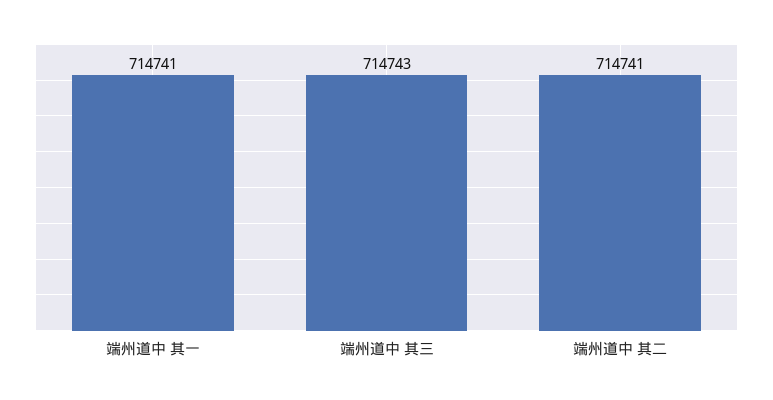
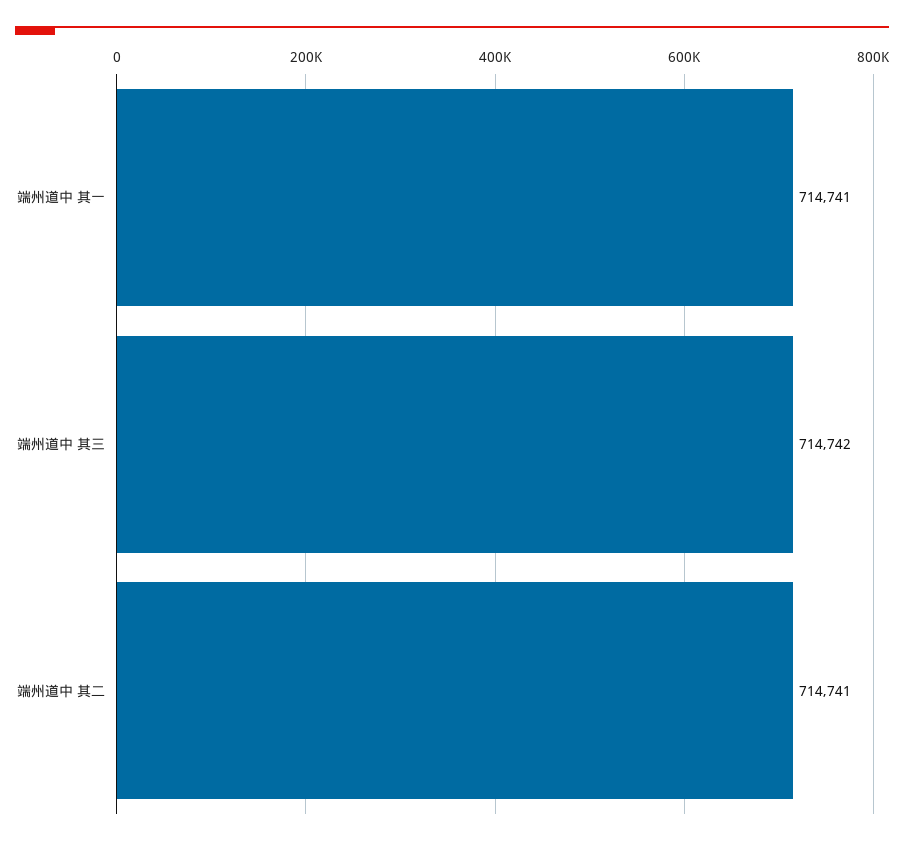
端州道中 其三: 714743 -> 714742

